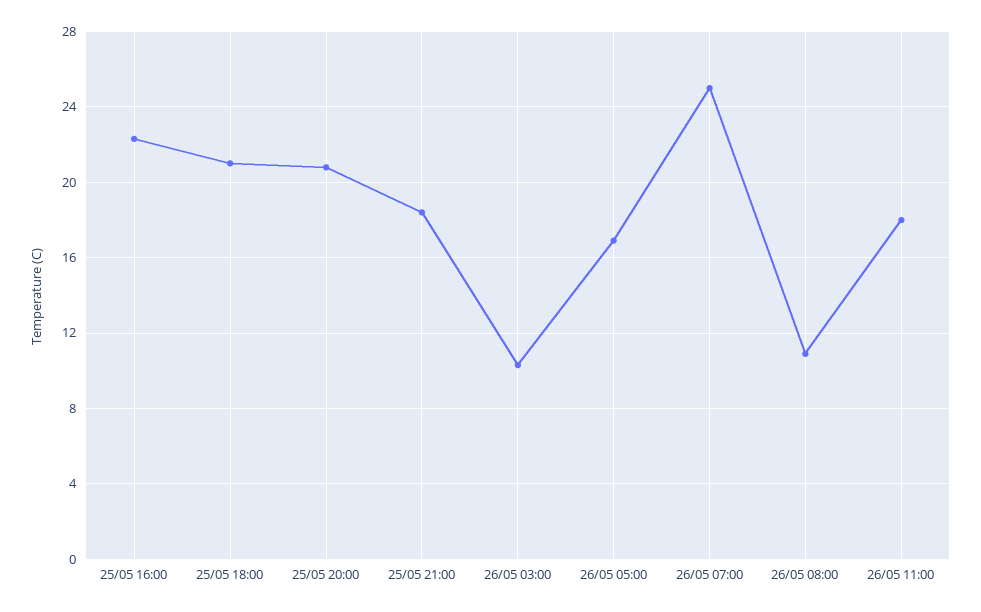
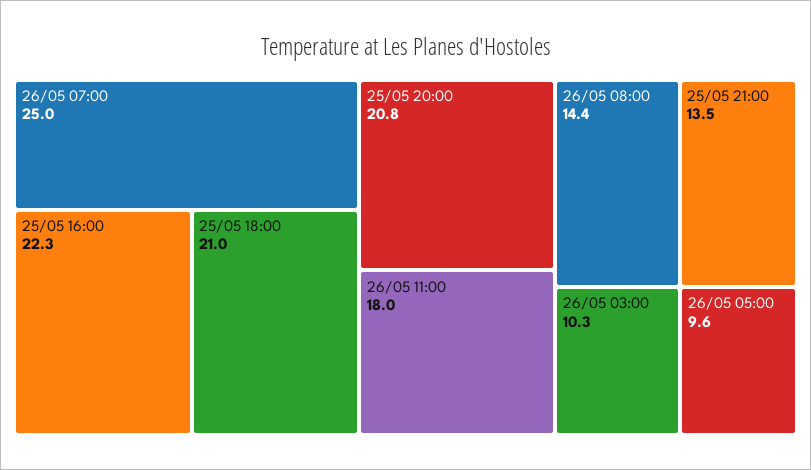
25/05 21:00: 18.5 -> 13.5
26/05 05:00: 17 -> 9.6
26/05 08:00: 11 -> 14.4

